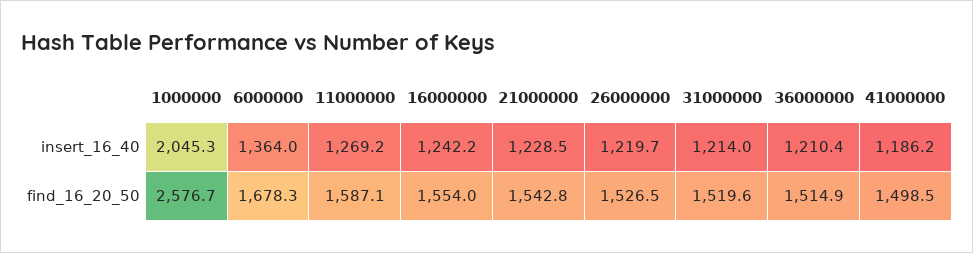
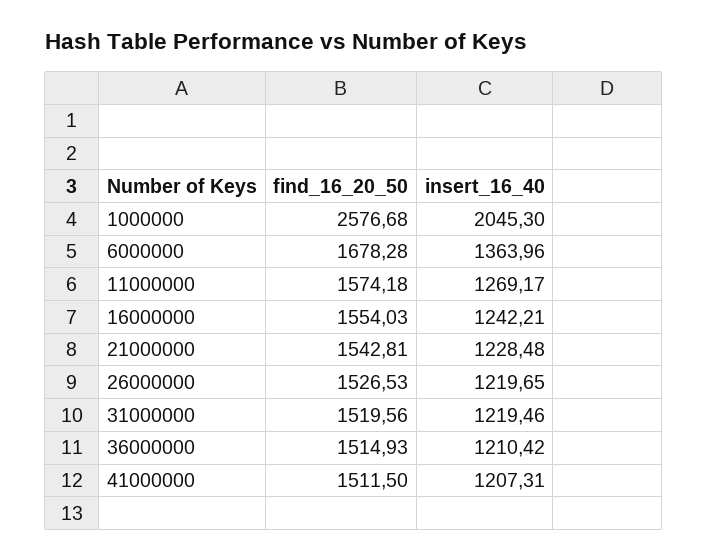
31000000, insert_16_40: 1214 -> 1219.46
41000000, insert_16_40: 1186.2 -> 1207.31
11000000, find_16_20_50: 1587.1 -> 1574.18
41000000, find_16_20_50: 1498.5 -> 1511.5

